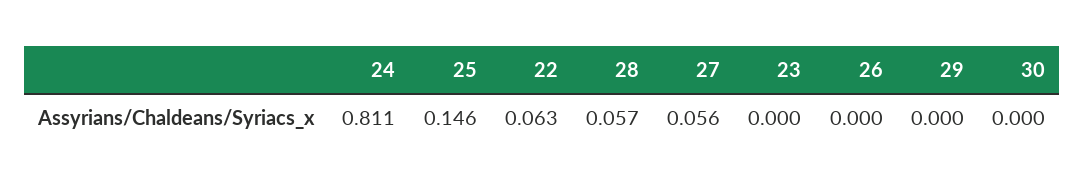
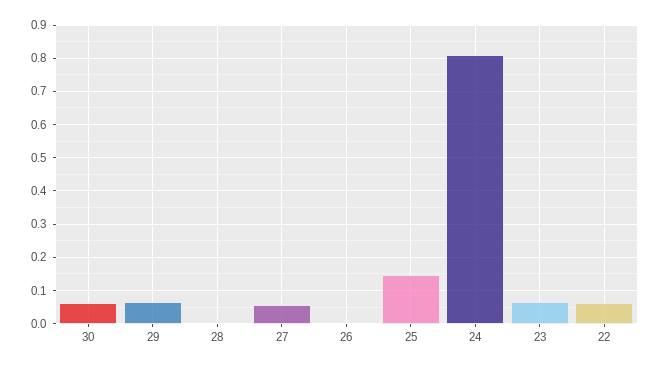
28: 0.057 -> 0
23: 0 -> 0.06
29: 0 -> 0.06
30: 0 -> 0.06

